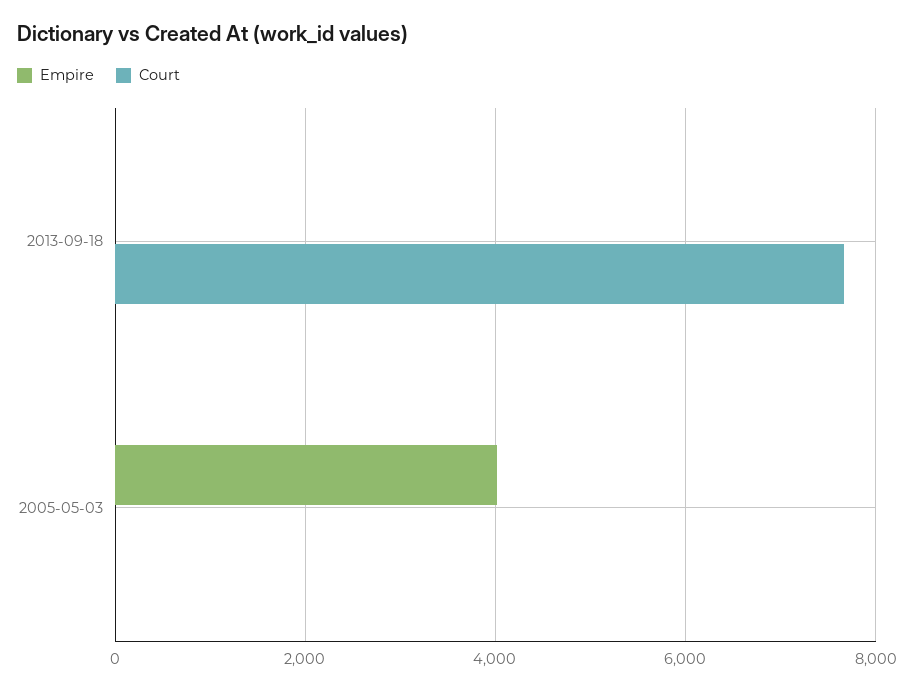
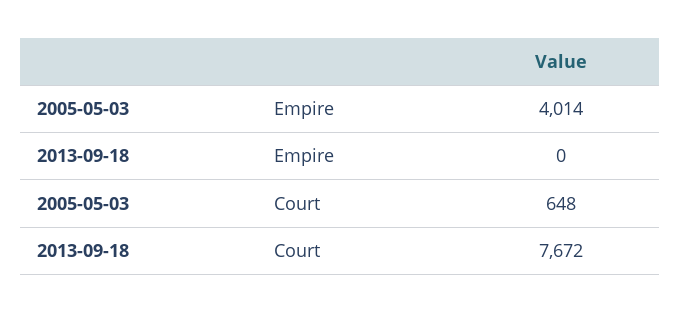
Court, 2005-05-03: 0 -> 648

